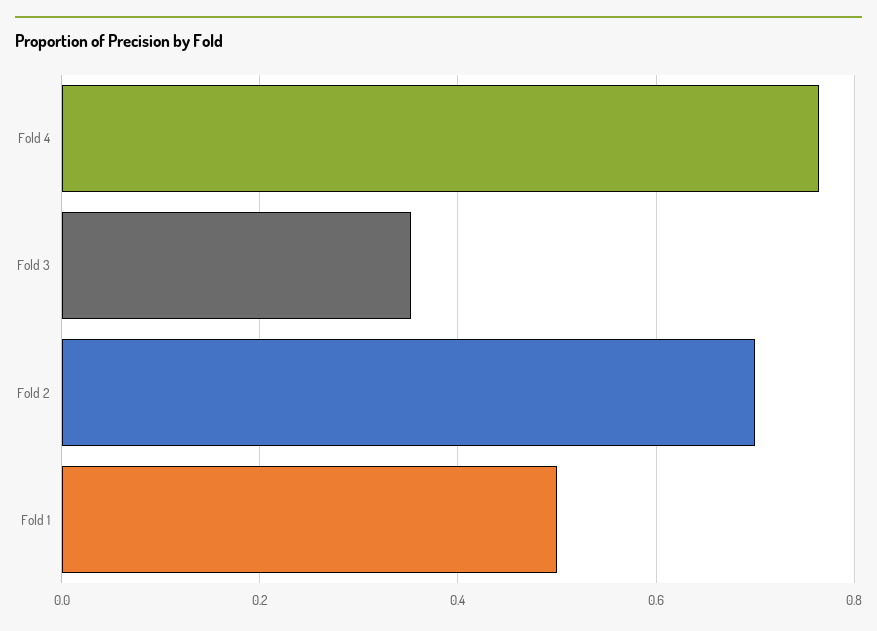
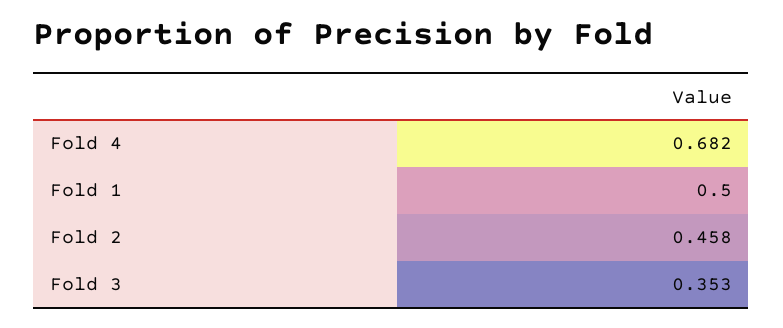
Fold 4: 0.76 -> 0.682
Fold 2: 0.7 -> 0.458

